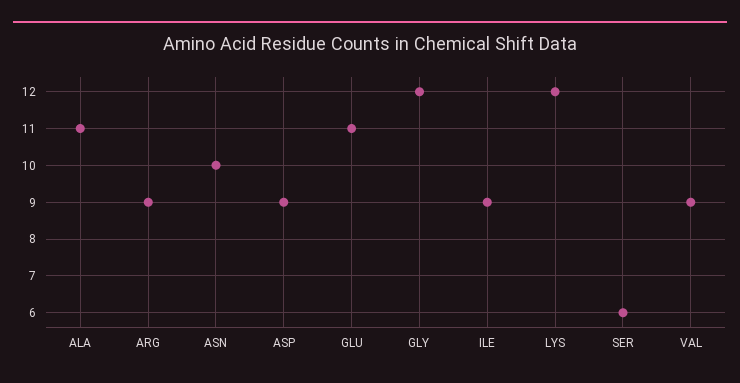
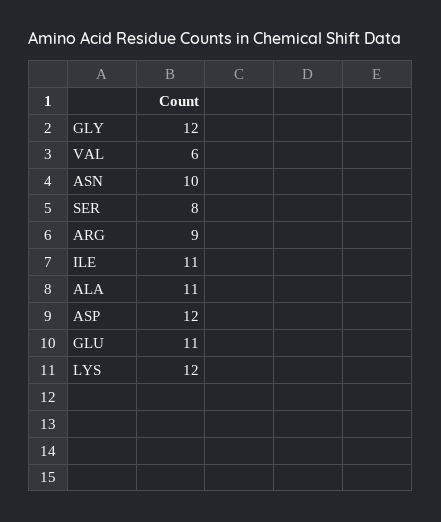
ASP: 9 -> 12
ILE: 9 -> 11
SER: 6 -> 8
VAL: 9 -> 6

